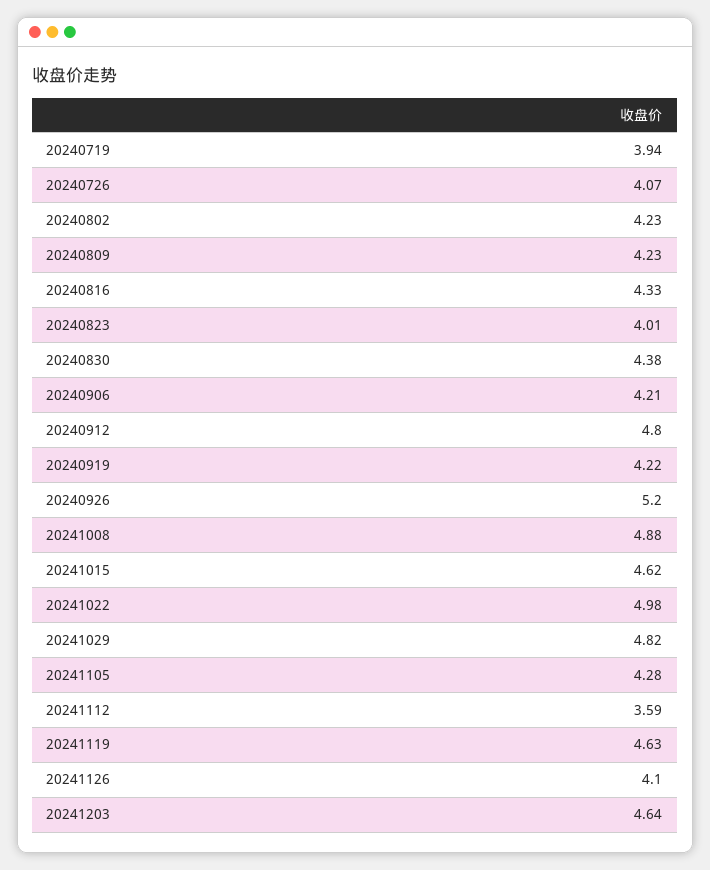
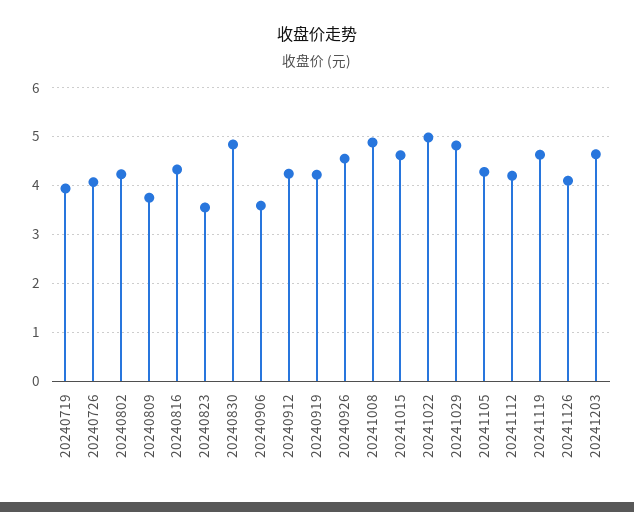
20240809: 4.23 -> 3.8
20240823: 4.01 -> 3.6
20240830: 4.38 -> 4.8
20240906: 4.21 -> 3.6
20240912: 4.8 -> 4.2
20240926: 5.2 -> 4.6
20241112: 3.59 -> 4.2

